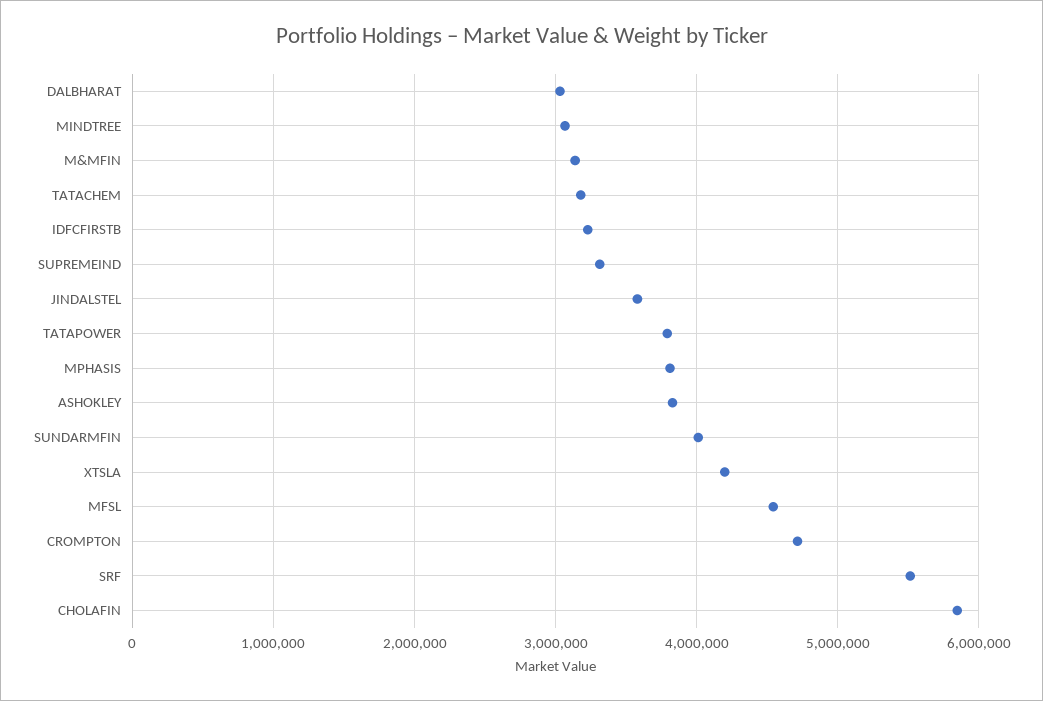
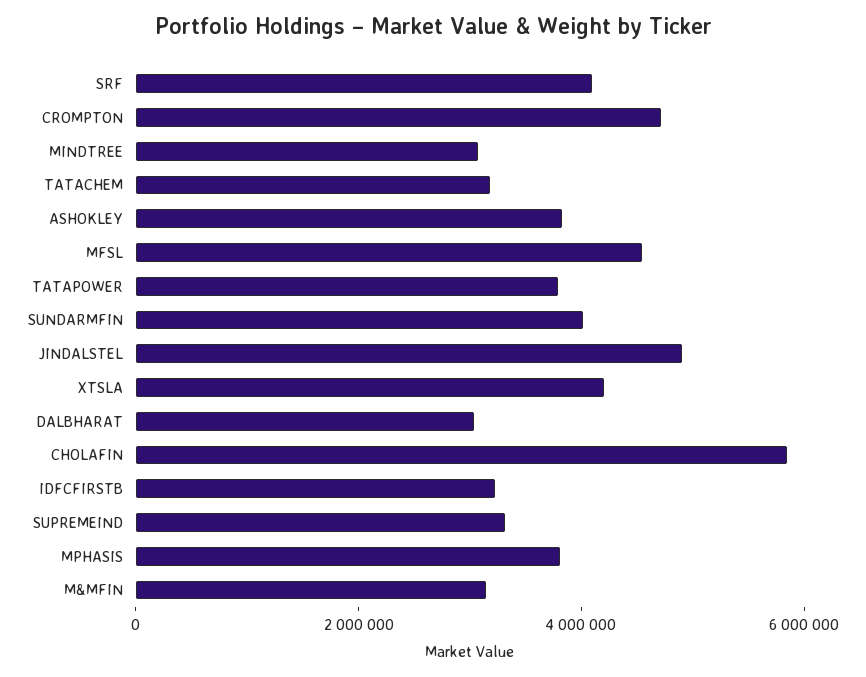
JINDALSTEL: 3600000 -> 5000000
SRF: 5500000 -> 4000000

